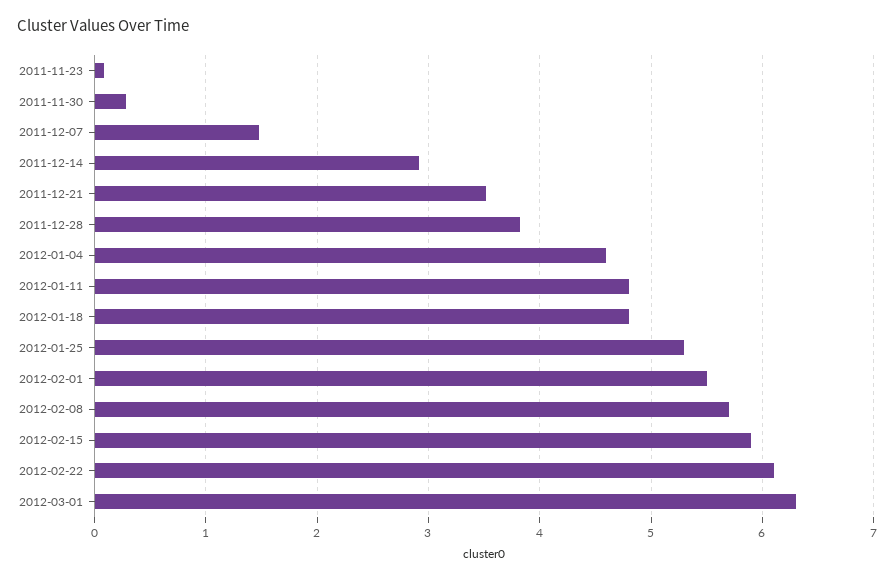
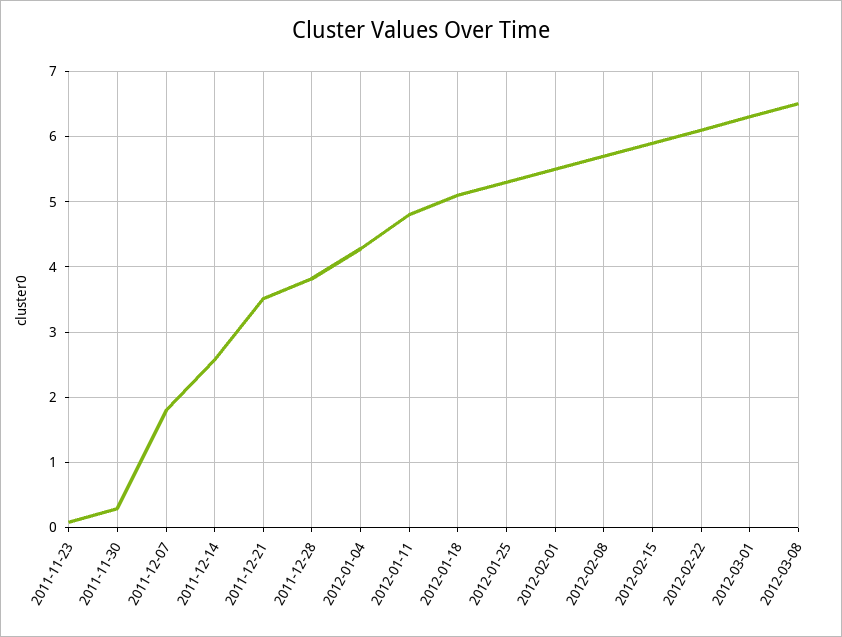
2011-12-07: 1.5 -> 1.8
2011-12-14: 2.9 -> 2.6
2012-01-04: 4.6 -> 4.3
2012-01-18: 4.8 -> 5.1
2012-03-08: none -> 6.5

